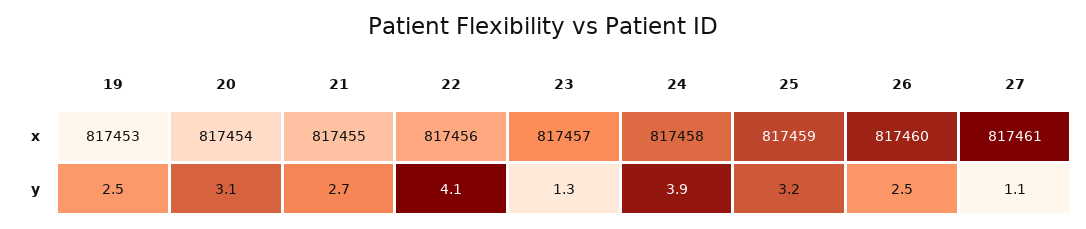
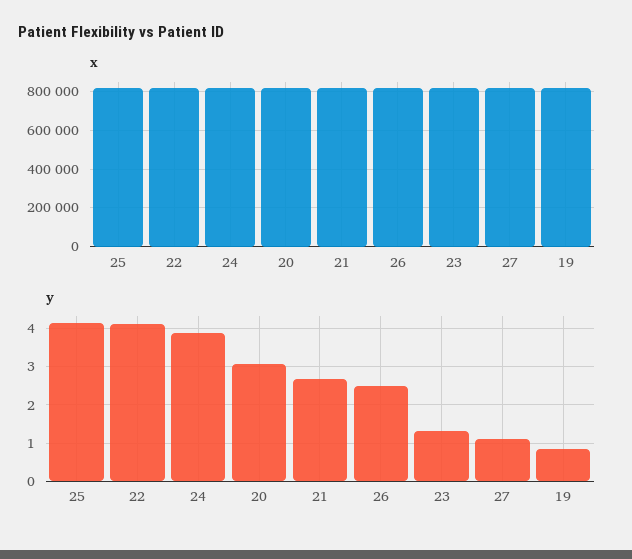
y, 19: 2.5 -> 0.8
y, 25: 3.2 -> 4.2

